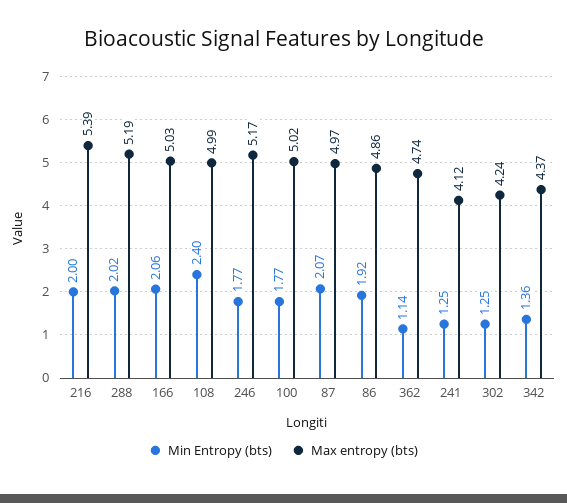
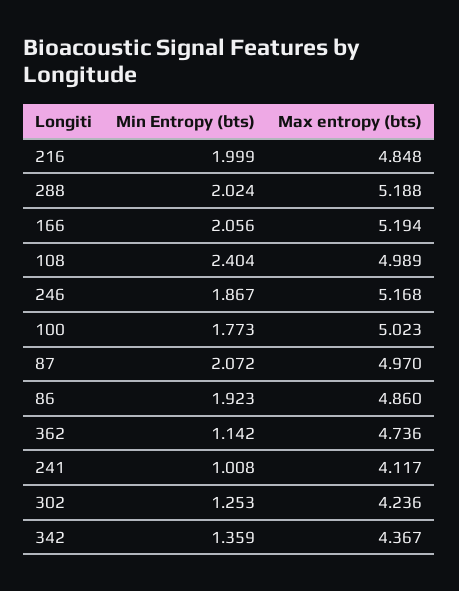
Max entropy (bts), 216: 5.39 -> 4.848
Max entropy (bts), 166: 5.03 -> 5.194
Min Entropy (bts), 246: 1.77 -> 1.867
Min Entropy (bts), 241: 1.25 -> 1.008

